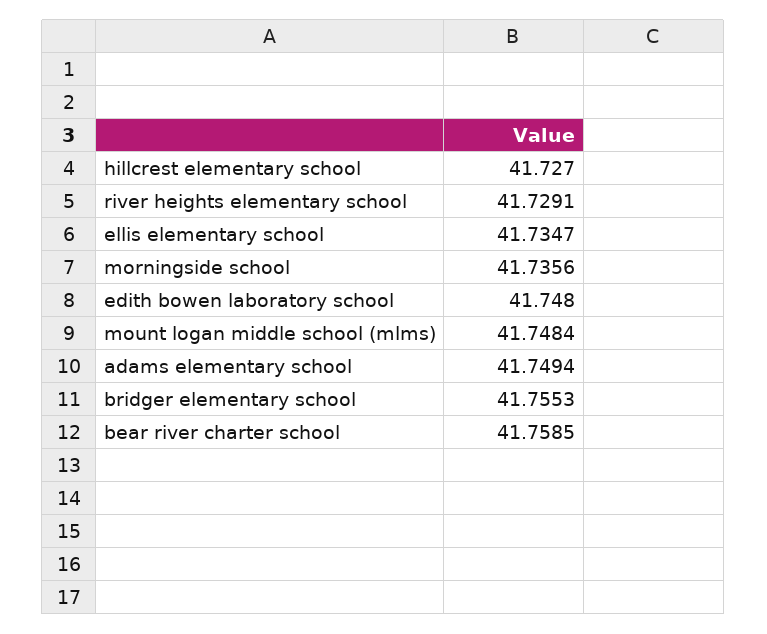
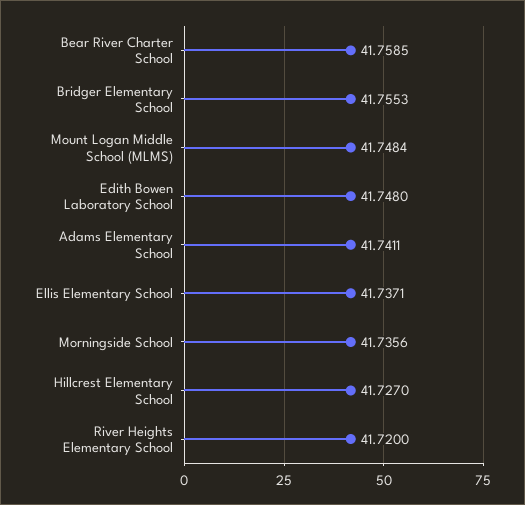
river heights elementary school: 41.7291 -> 41.72
ellis elementary school: 41.7347 -> 41.7371
adams elementary school: 41.7494 -> 41.7411

